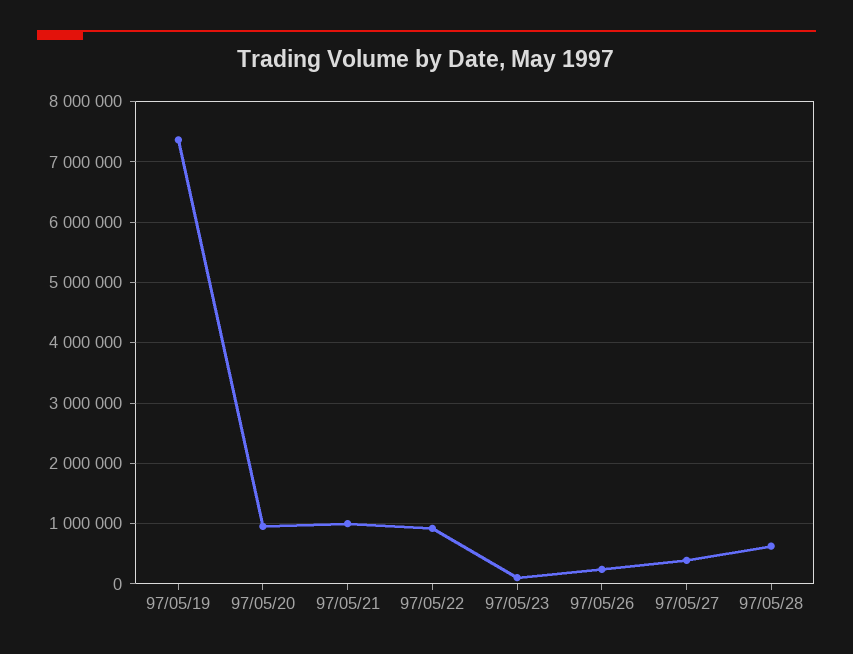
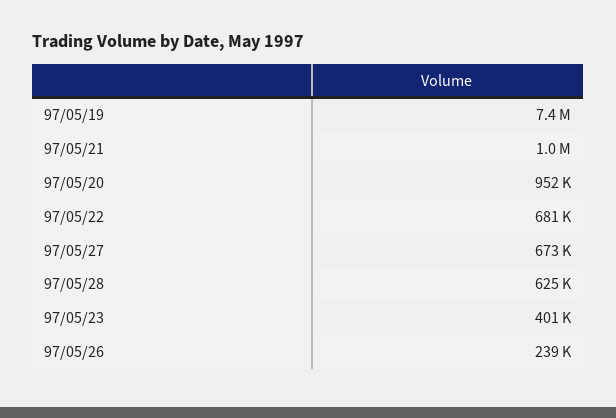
97/05/22: 900000 -> 681000
97/05/23: 100000 -> 401000
97/05/27: 400000 -> 673000

